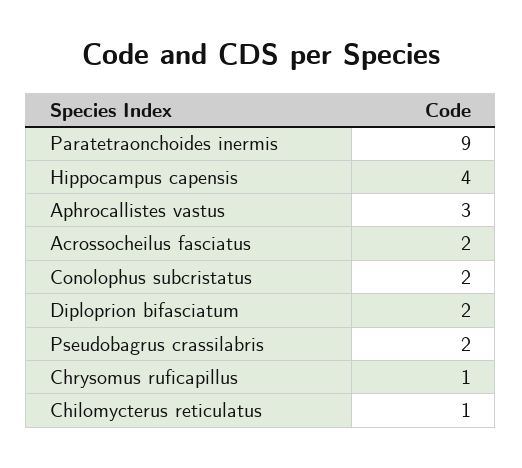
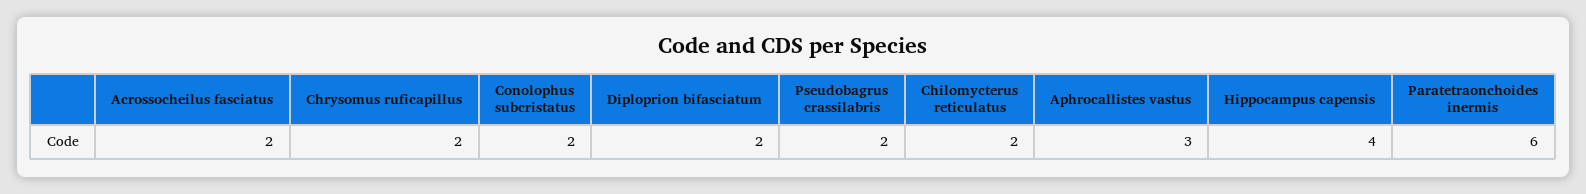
Paratetraonchoides inermis: 9 -> 6
Chrysomus ruficapillus: 1 -> 2
Chilomycterus reticulatus: 1 -> 2

